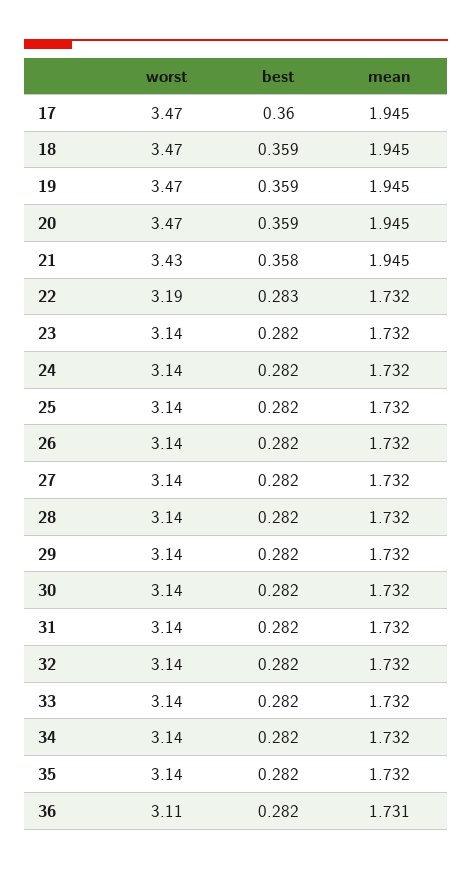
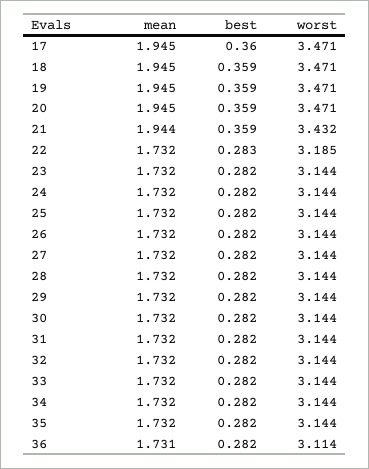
best, 21: 0.358 -> 0.359
mean, 21: 1.945 -> 1.944

